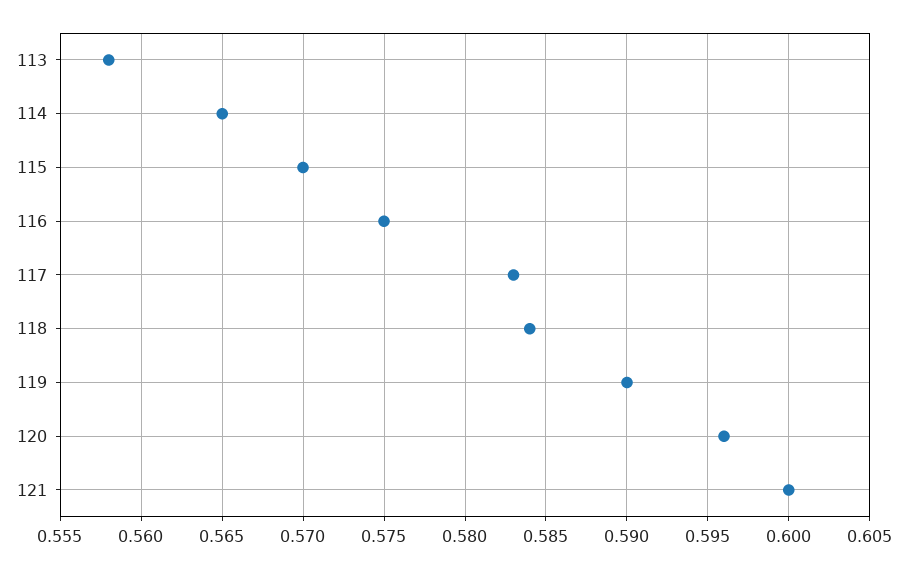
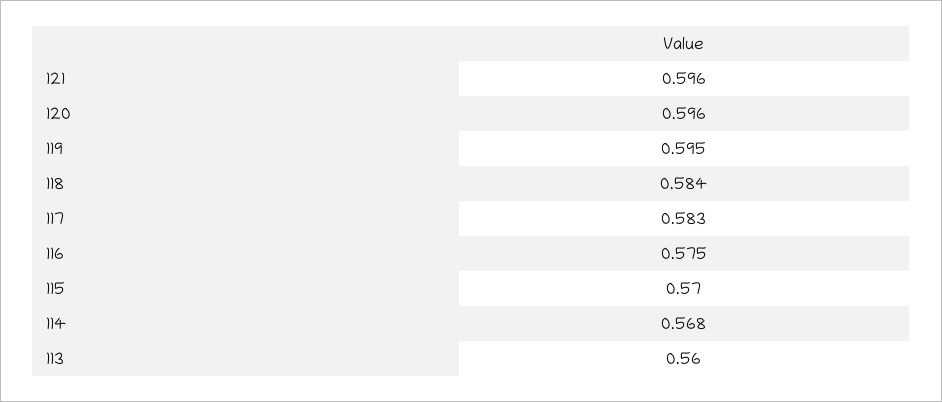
113: 0.558 -> 0.56
114: 0.565 -> 0.568
119: 0.59 -> 0.595
121: 0.6 -> 0.596

